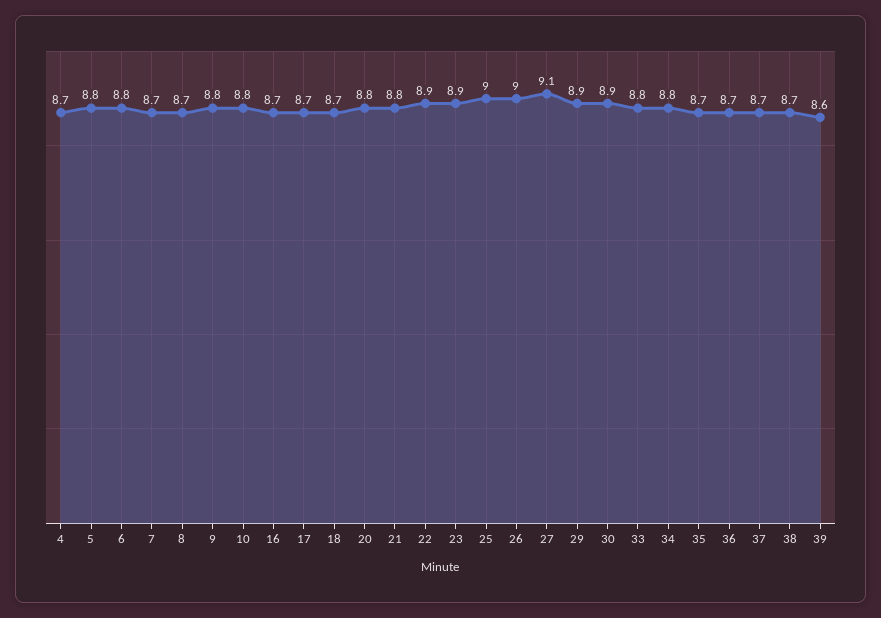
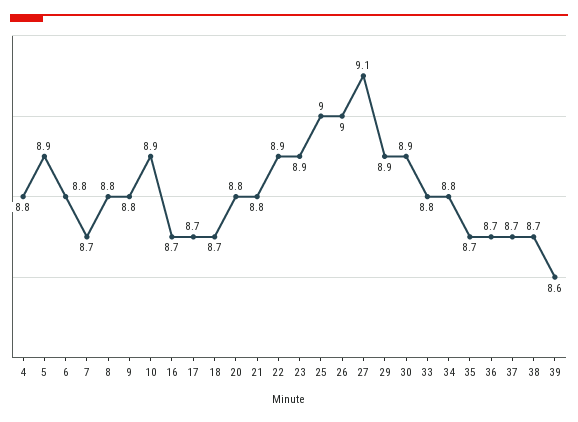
4: 8.7 -> 8.8
5: 8.8 -> 8.9
8: 8.7 -> 8.8
10: 8.8 -> 8.9

